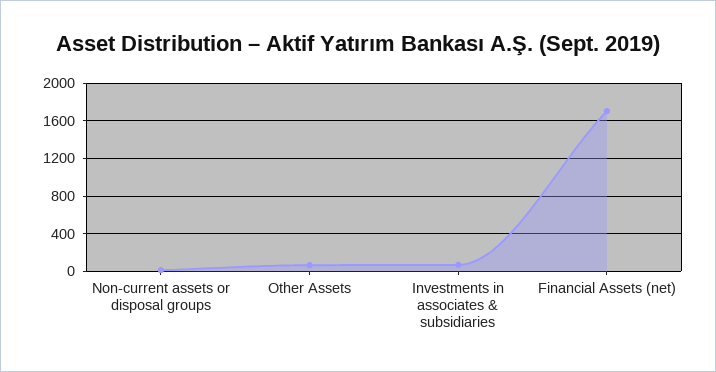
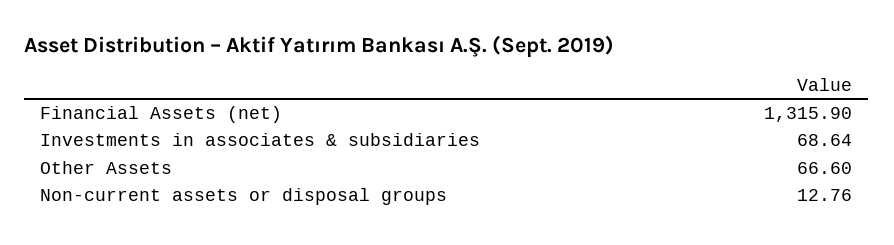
Financial Assets (net): 1700 -> 1315.9

